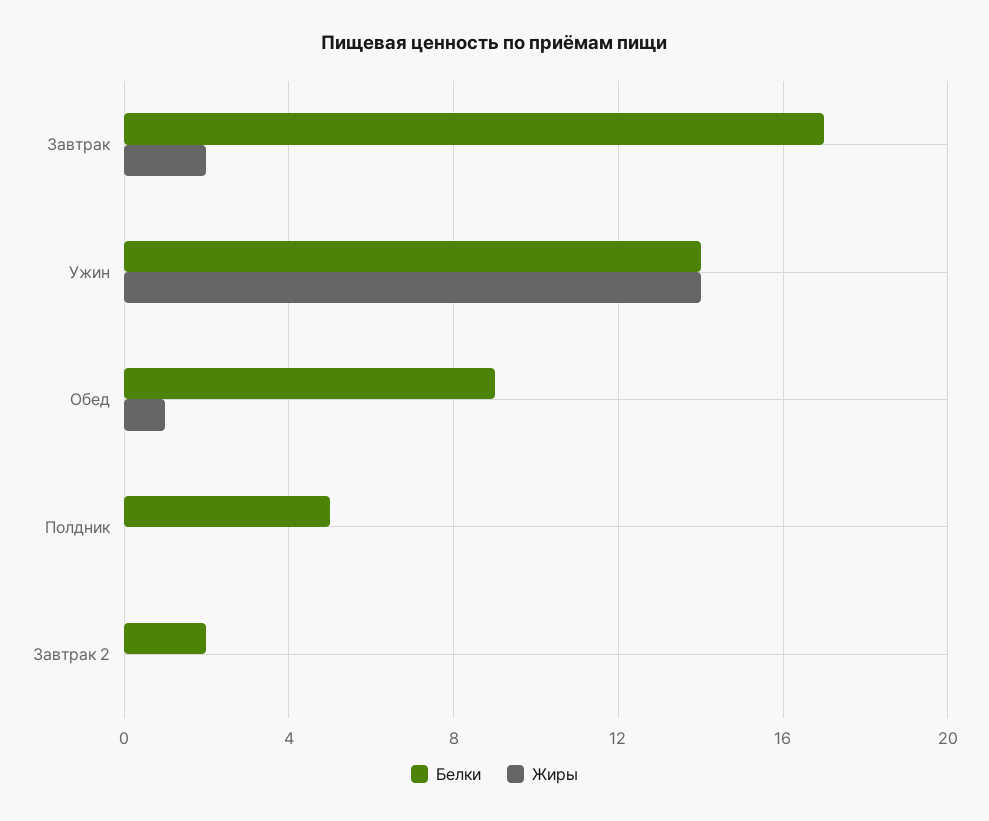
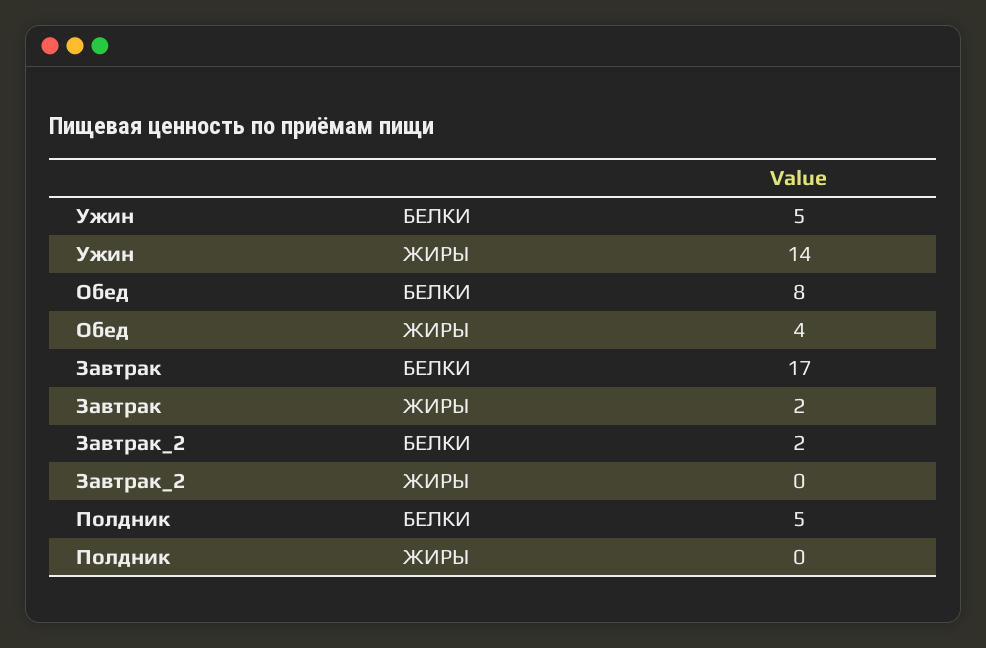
Белки, Ужин: 14 -> 5
Белки, Обед: 9 -> 8
Жиры, Обед: 1 -> 4

